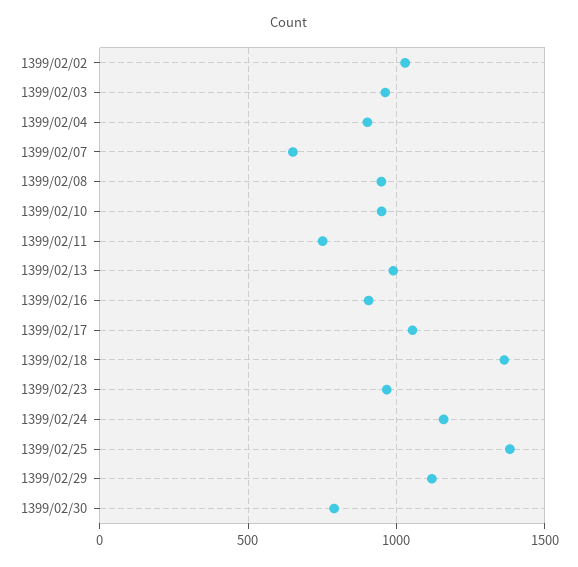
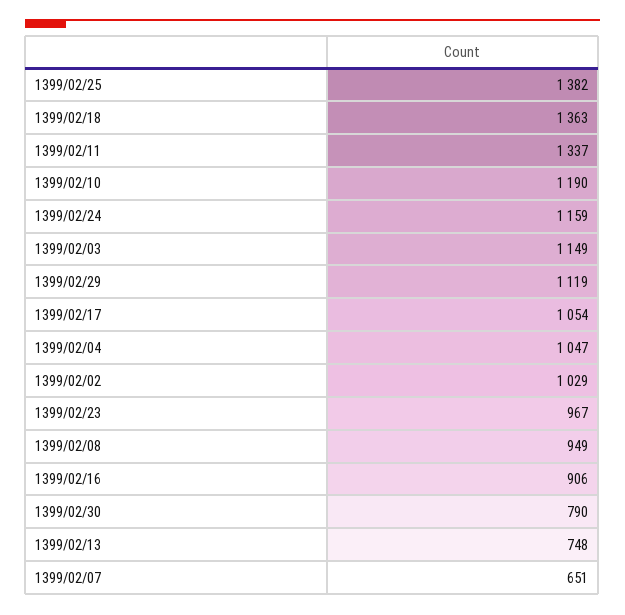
1399/02/03: 950 -> 1149
1399/02/04: 900 -> 1047
1399/02/10: 950 -> 1190
1399/02/11: 750 -> 1337
1399/02/13: 1000 -> 748

